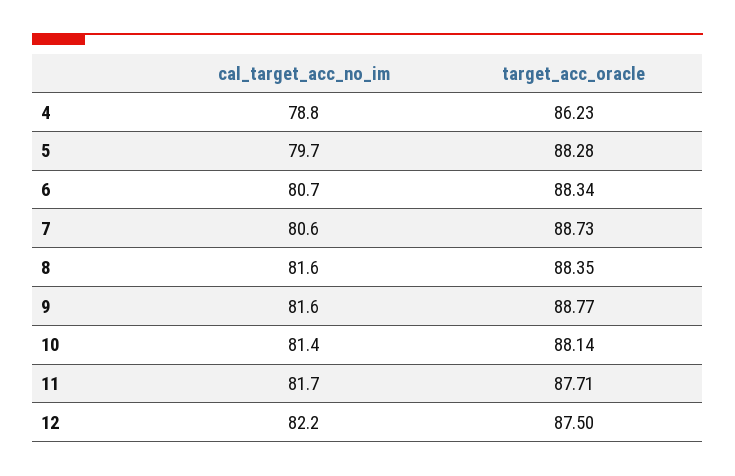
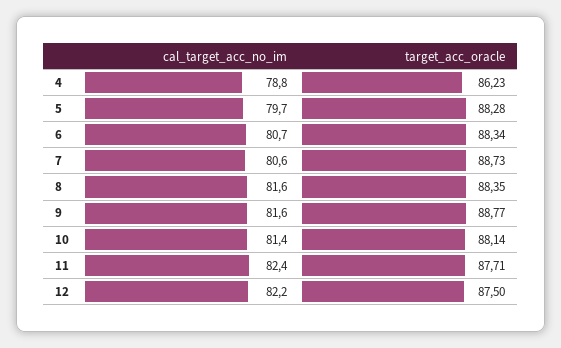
cal_target_acc_no_im, 11: 81.7 -> 82.4

